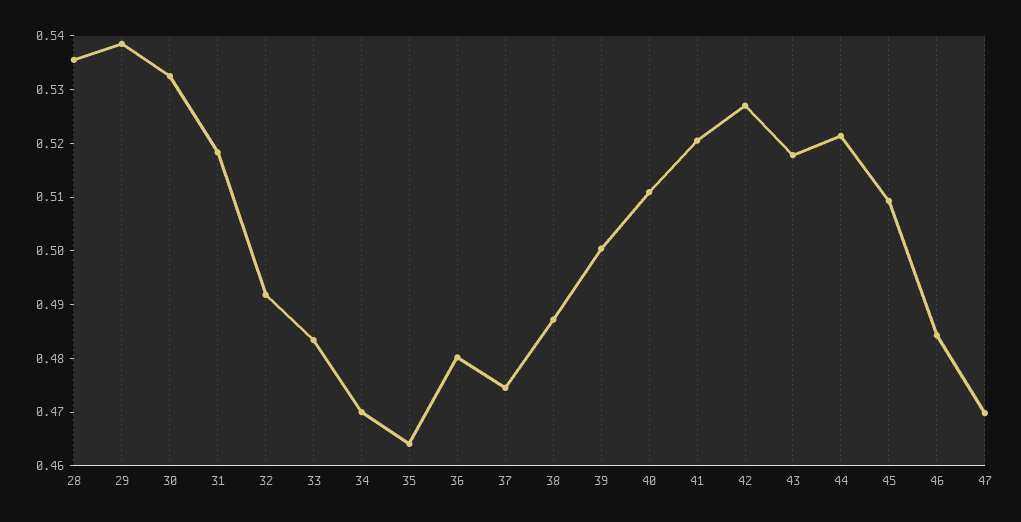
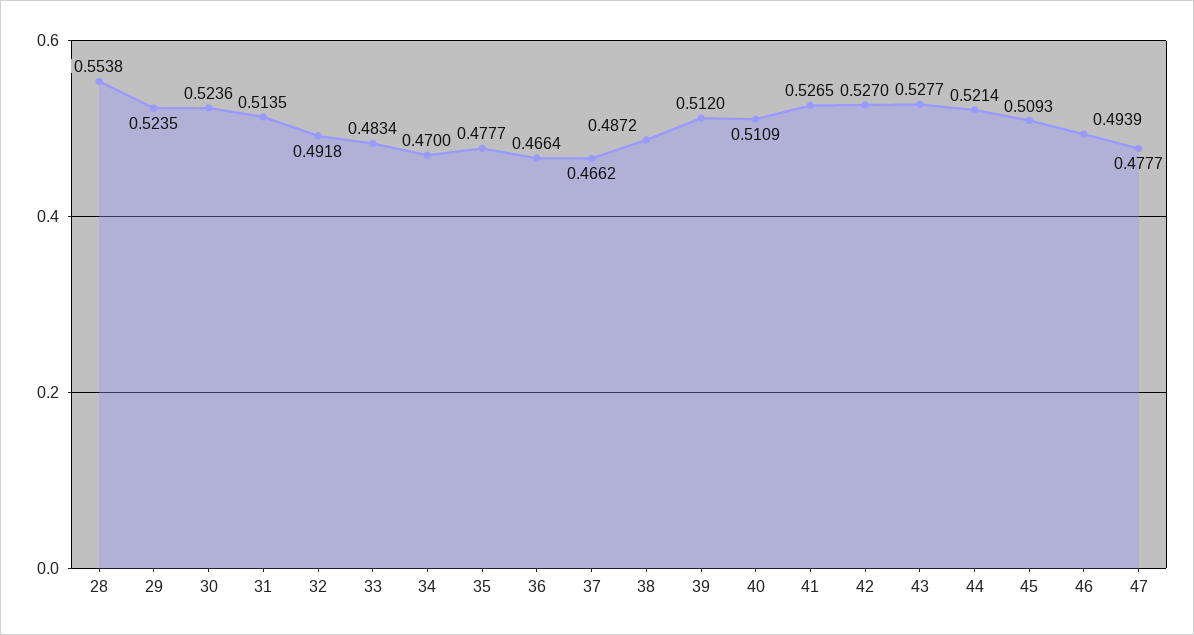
28: 0.536 -> 0.5538
29: 0.538 -> 0.5235
30: 0.532 -> 0.5236
31: 0.518 -> 0.5135
35: 0.464 -> 0.4777
36: 0.48 -> 0.4664
37: 0.474 -> 0.4662
39: 0.5 -> 0.512
41: 0.52 -> 0.5265
43: 0.518 -> 0.5277
46: 0.484 -> 0.4939
47: 0.47 -> 0.4777

